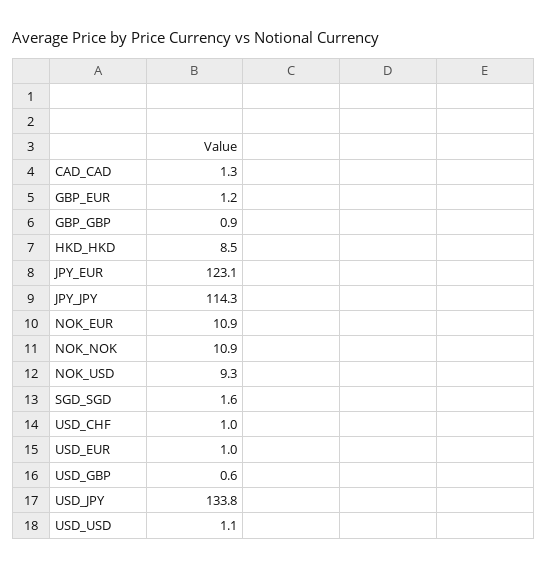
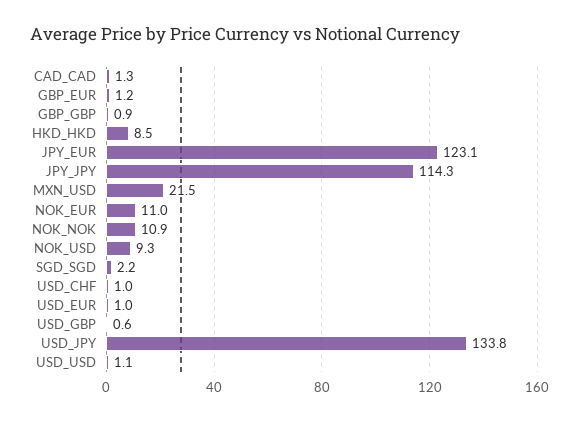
NOK_EUR: 10.9 -> 11
SGD_SGD: 1.6 -> 2.2
MXN_USD: none -> 21.5

